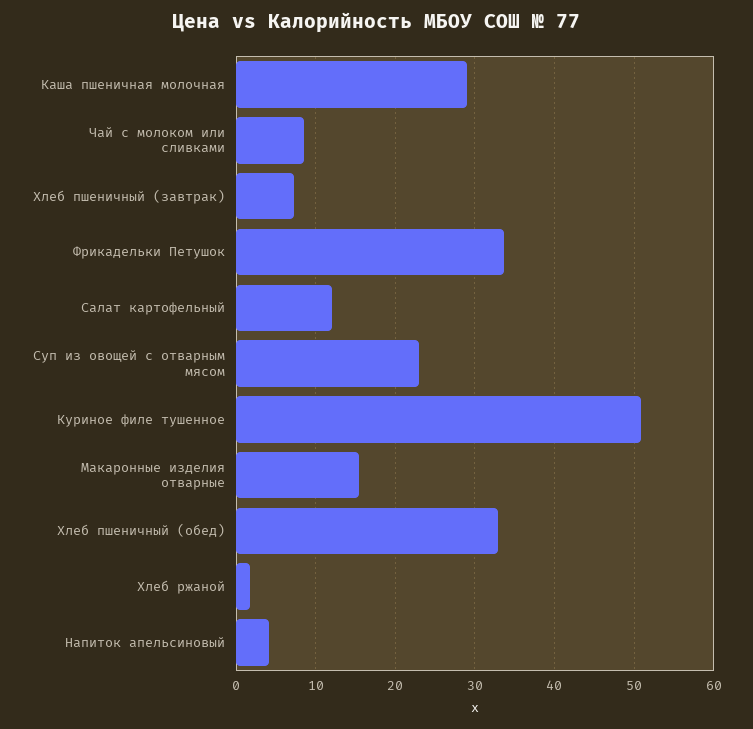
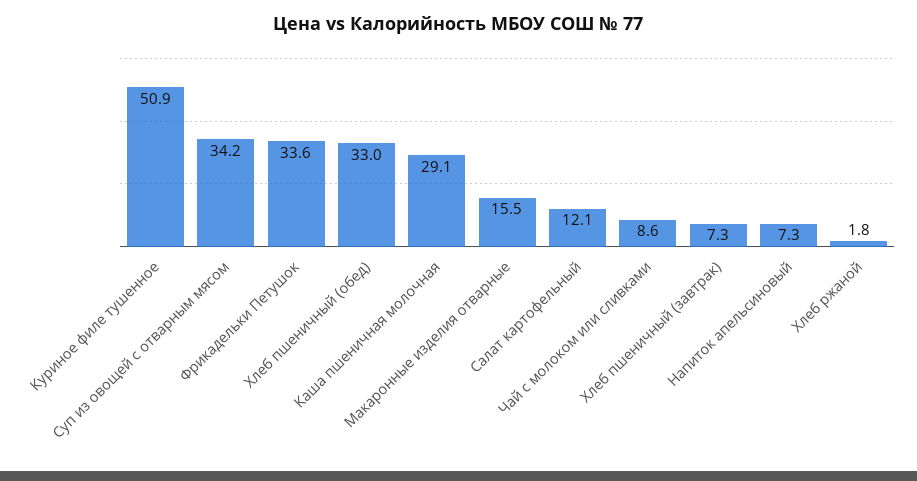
Суп из овощей с отварным мясом: 23 -> 34.2
Напиток апельсиновый: 4 -> 7.3

